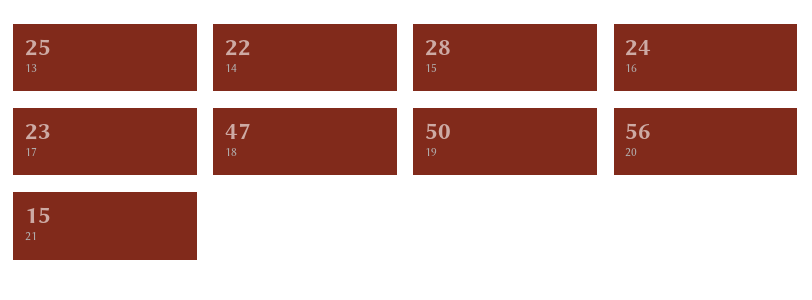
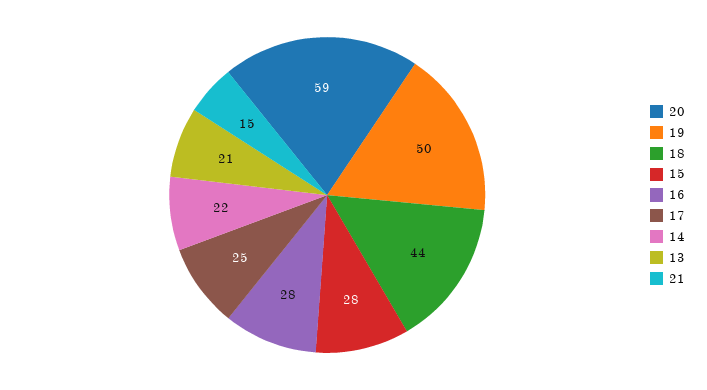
13: 25 -> 21
16: 24 -> 28
17: 23 -> 25
18: 47 -> 44
20: 56 -> 59

